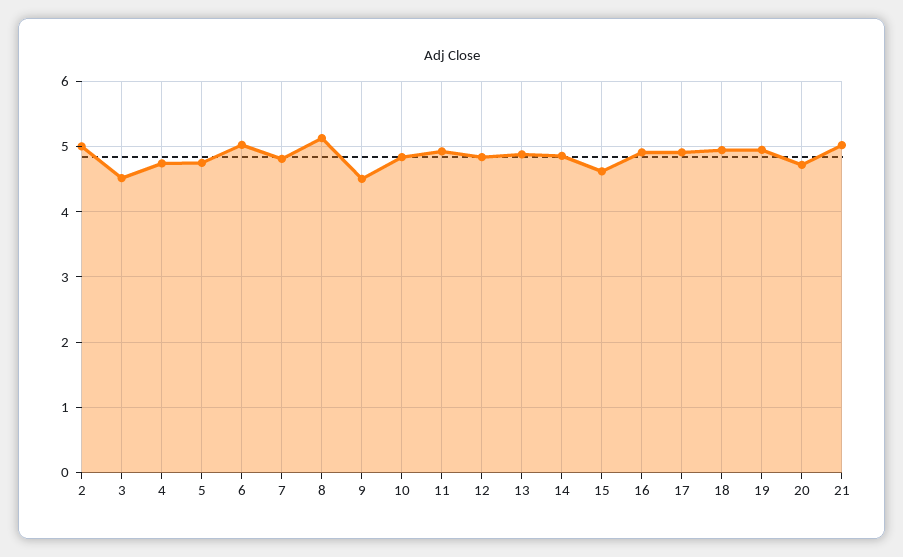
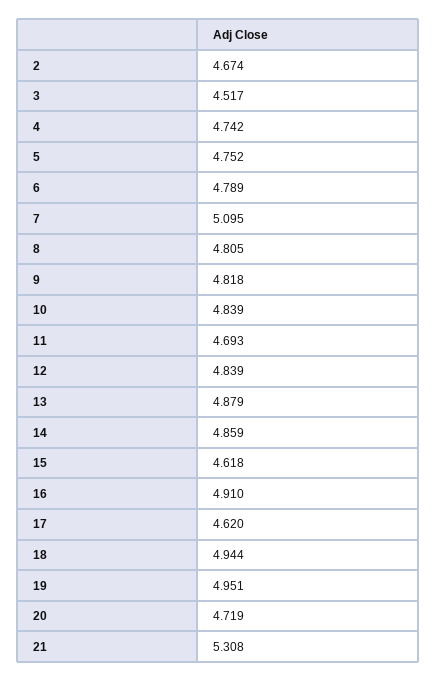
2: 5 -> 4.674
6: 5 -> 4.789
7: 4.8 -> 5.095
8: 5.1 -> 4.805
9: 4.5 -> 4.818
11: 4.9 -> 4.693
17: 4.9 -> 4.62
21: 5 -> 5.308

